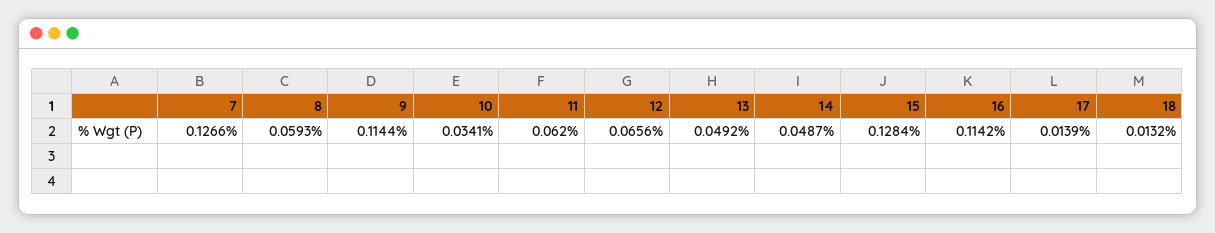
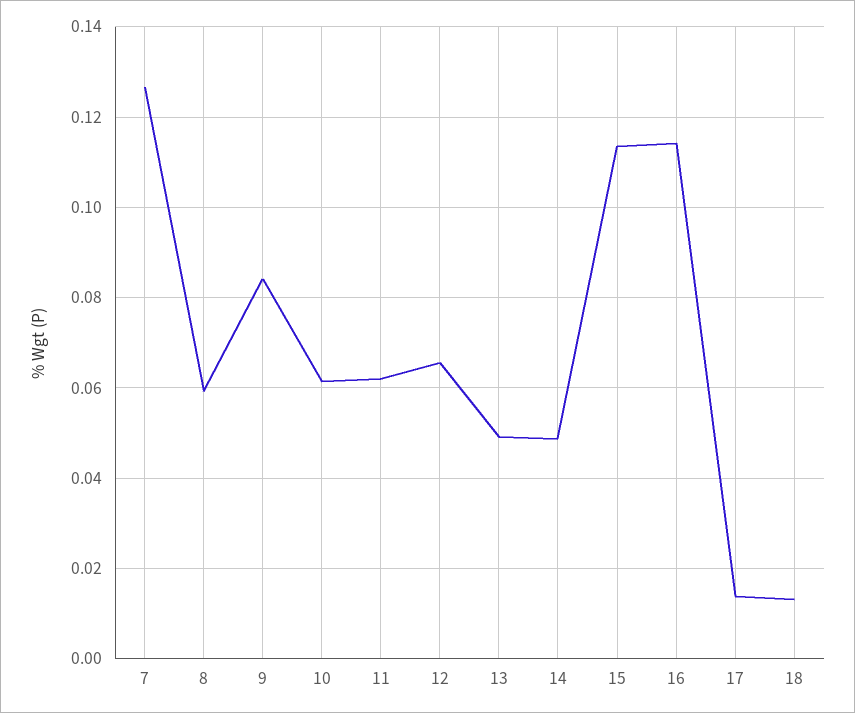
9: 0.1144 -> 0.084
10: 0.0341 -> 0.062
15: 0.1284 -> 0.114

